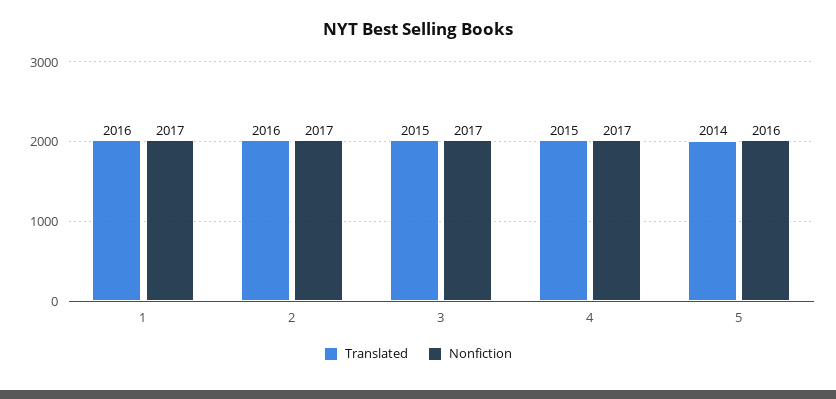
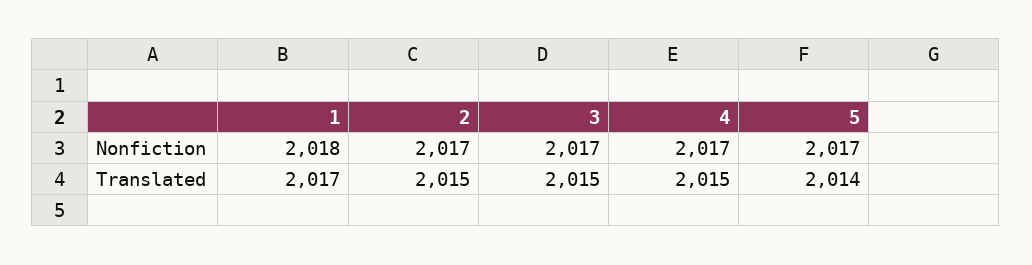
Translated, 1: 2016 -> 2017
Nonfiction, 1: 2017 -> 2018
Translated, 2: 2016 -> 2015
Nonfiction, 5: 2016 -> 2017

